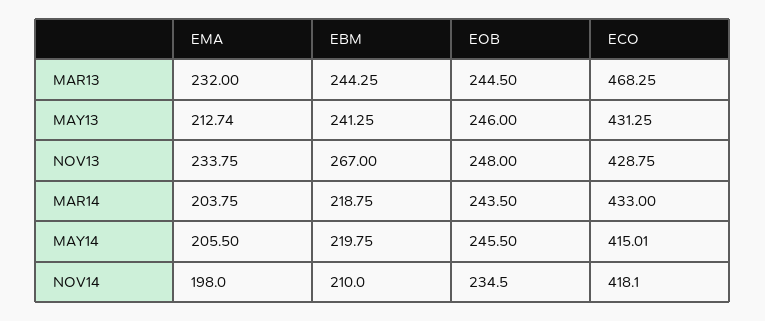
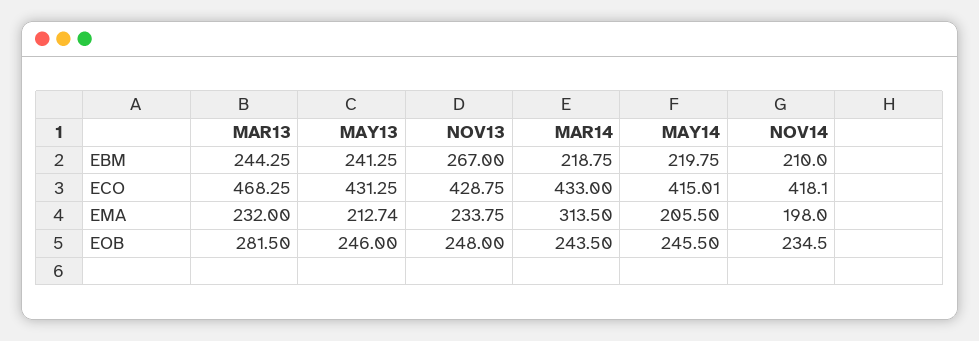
EOB, MAR13: 244.5 -> 281.5
EMA, MAR14: 203.75 -> 313.5

